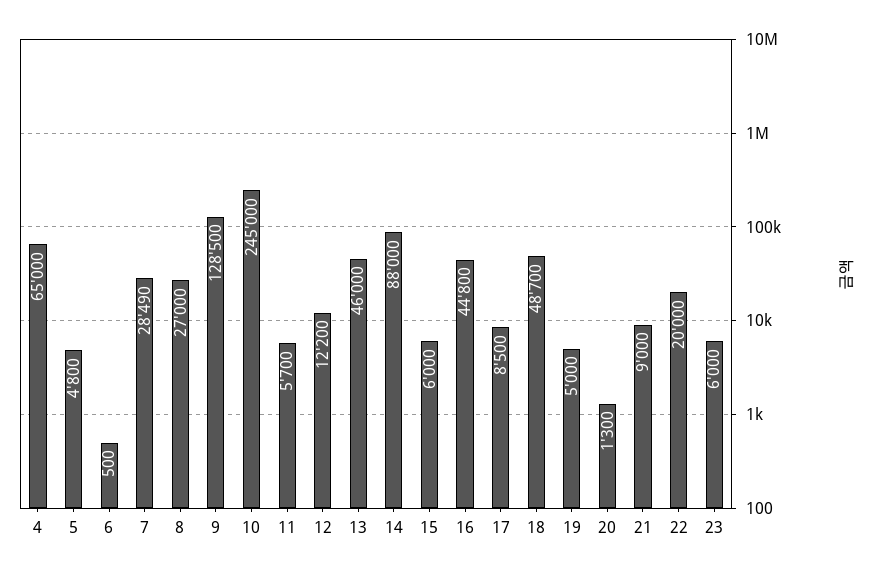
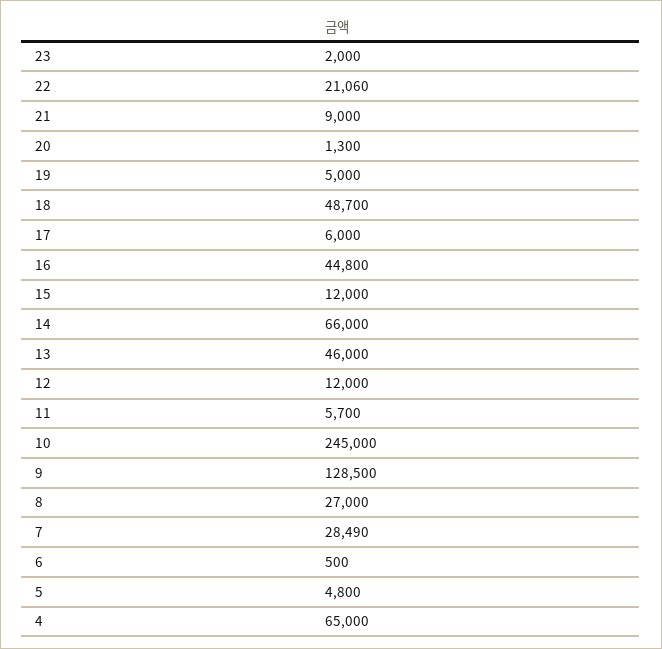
12: 12200 -> 12000
14: 88000 -> 66000
15: 6000 -> 12000
17: 8500 -> 6000
22: 20000 -> 21060
23: 6000 -> 2000

